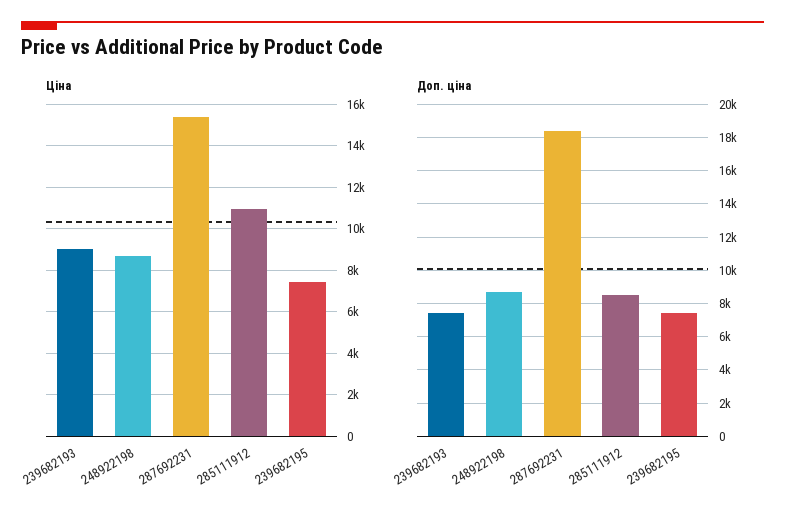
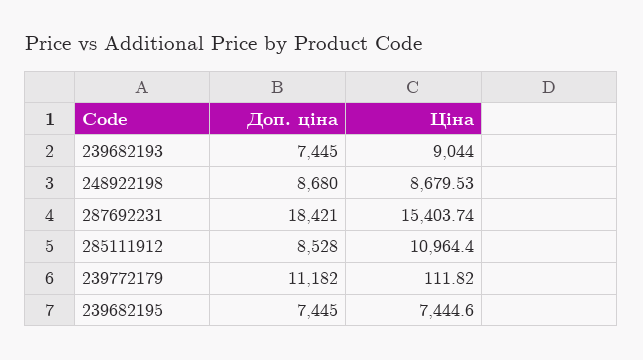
Доп. ціна, 239772179: none -> 11182
Ціна, 239772179: none -> 111.82

